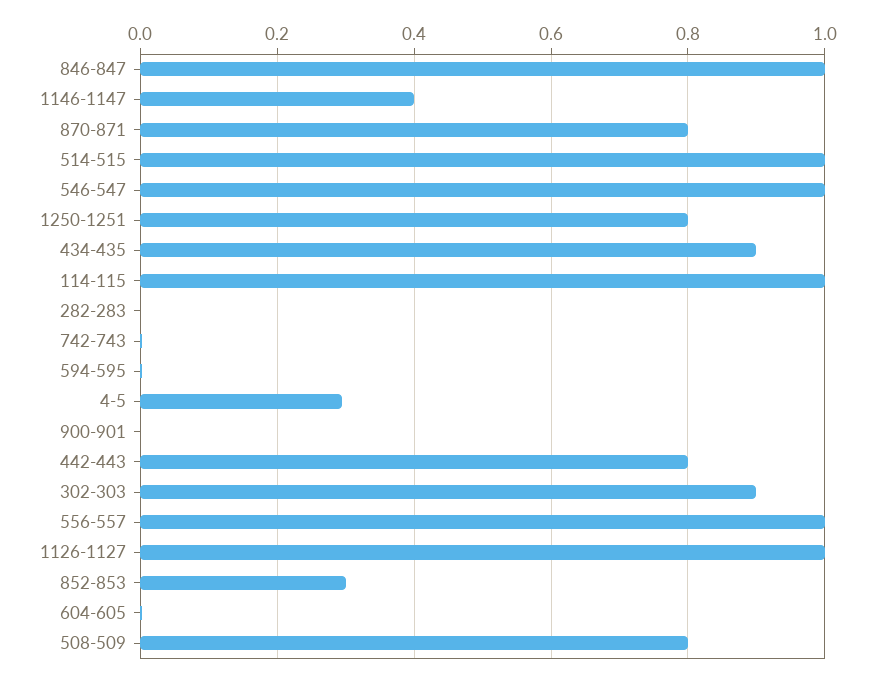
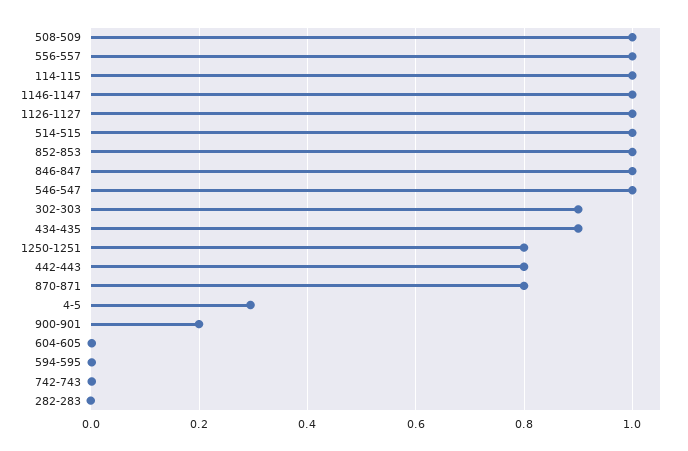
1146-1147: 0.4 -> 1
900-901: 0 -> 0.2
852-853: 0.3 -> 1
508-509: 0.8 -> 1

